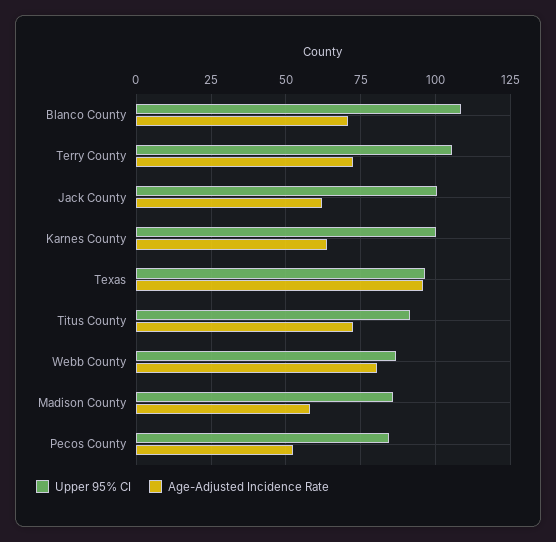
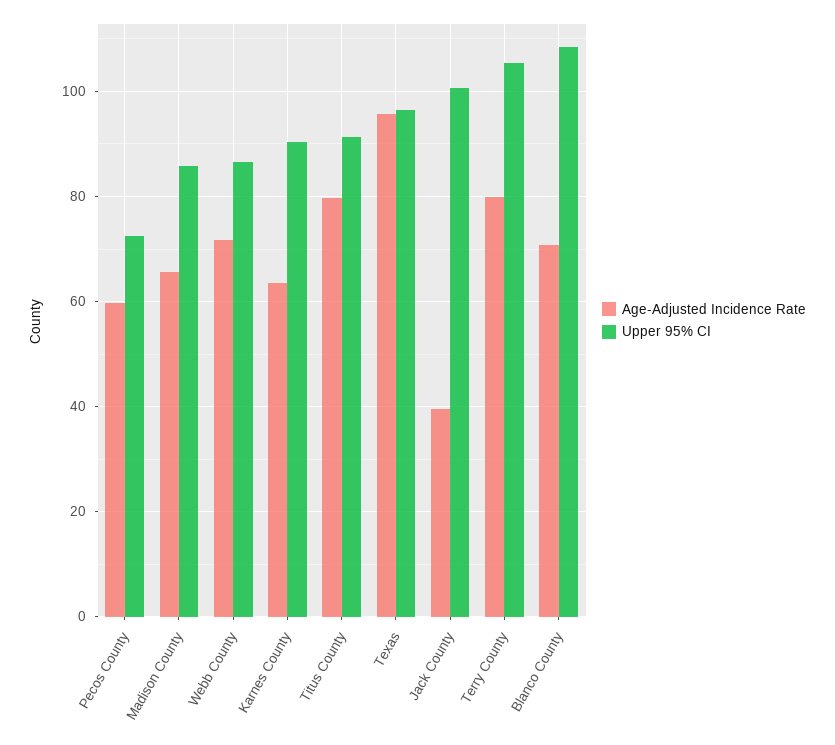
Age-Adjusted Incidence Rate, Terry County: 72.5 -> 80
Age-Adjusted Incidence Rate, Jack County: 62.5 -> 40
Upper 95% CI, Karnes County: 100 -> 90
Age-Adjusted Incidence Rate, Titus County: 72.5 -> 80
Age-Adjusted Incidence Rate, Webb County: 80 -> 72
Age-Adjusted Incidence Rate, Madison County: 57.5 -> 66
Upper 95% CI, Pecos County: 85 -> 72
Age-Adjusted Incidence Rate, Pecos County: 52.5 -> 60

